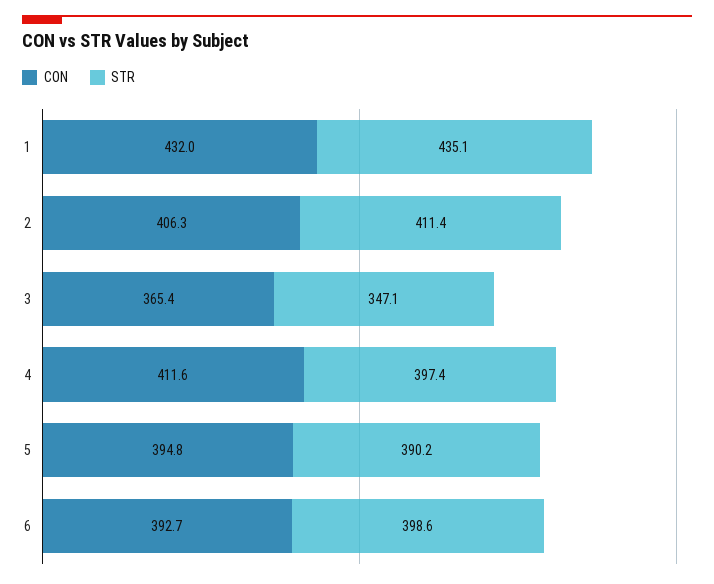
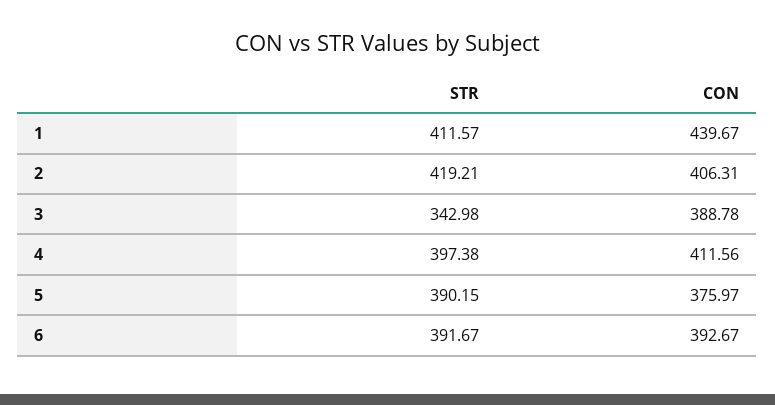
CON, 1: 432 -> 439.67
STR, 1: 435.1 -> 411.57
STR, 2: 411.4 -> 419.21
CON, 3: 365.4 -> 388.78
STR, 3: 347.1 -> 342.98
CON, 5: 394.8 -> 375.97
STR, 6: 398.6 -> 391.67

